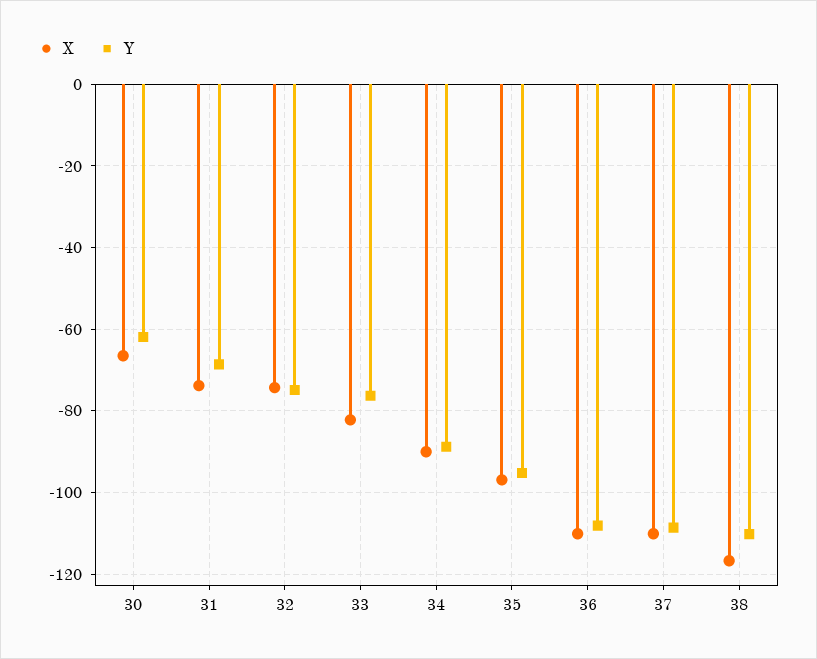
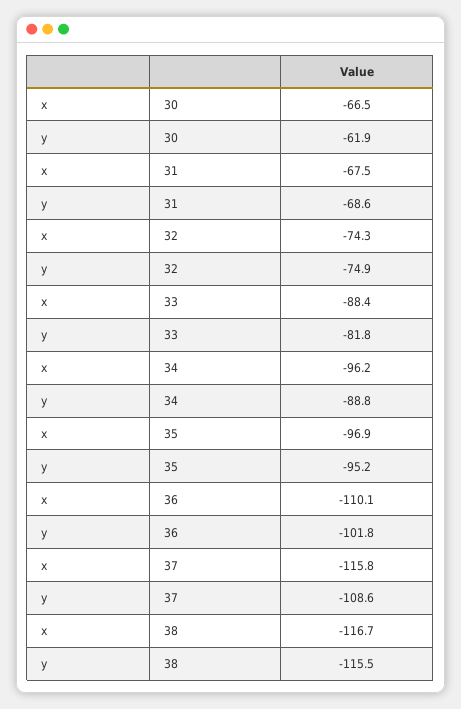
X, 31: -74 -> -67.5
X, 33: -82 -> -88.4
Y, 33: -76 -> -81.8
X, 34: -90 -> -96.2
Y, 36: -108 -> -101.8
X, 37: -110 -> -115.8
Y, 38: -110 -> -115.5

